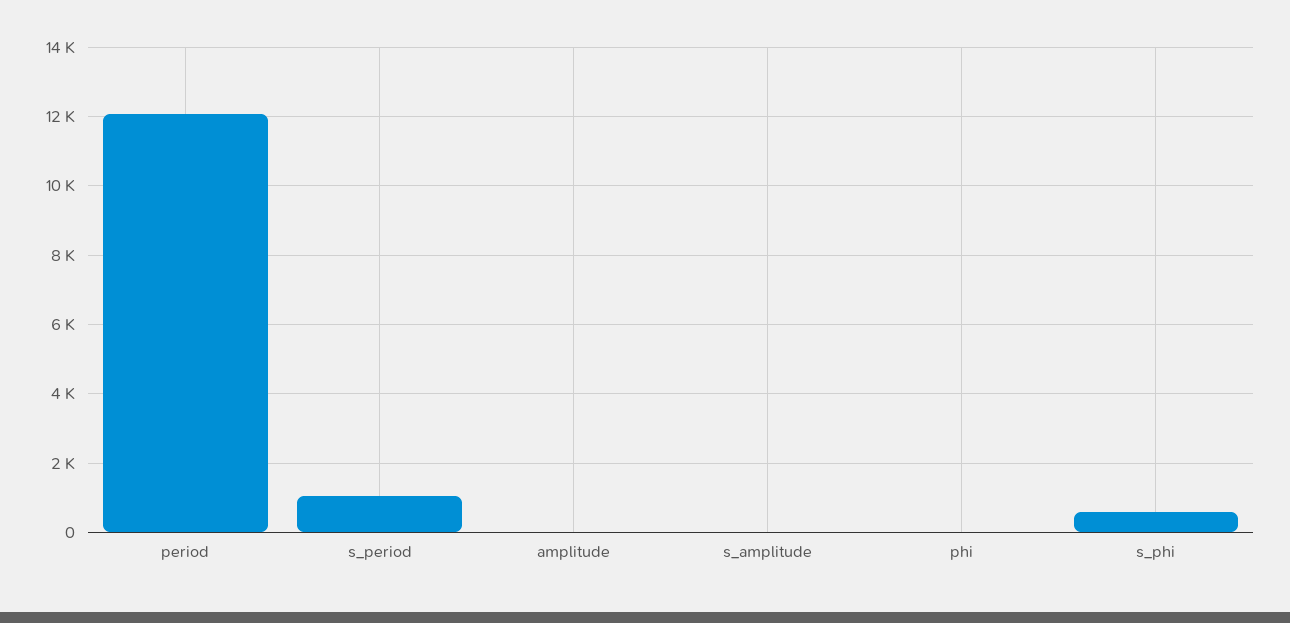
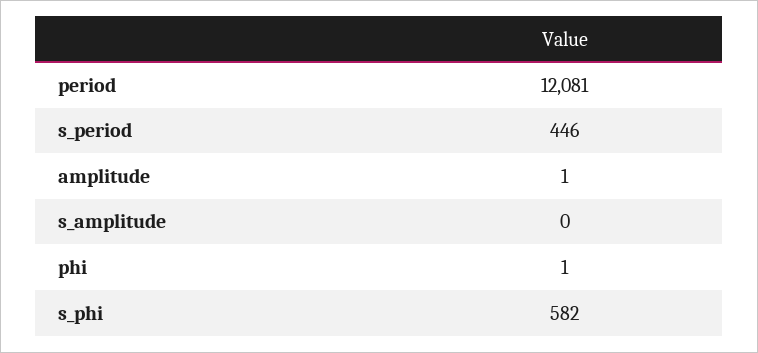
s_period: 1000 -> 446

